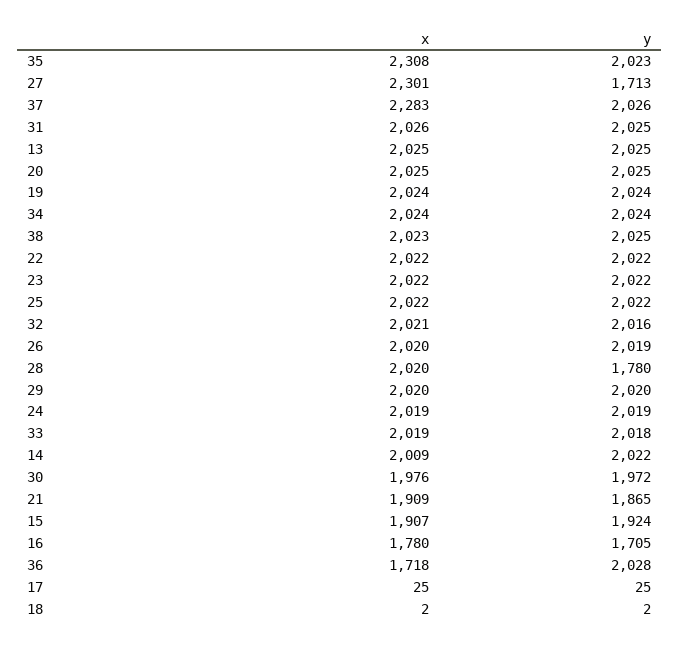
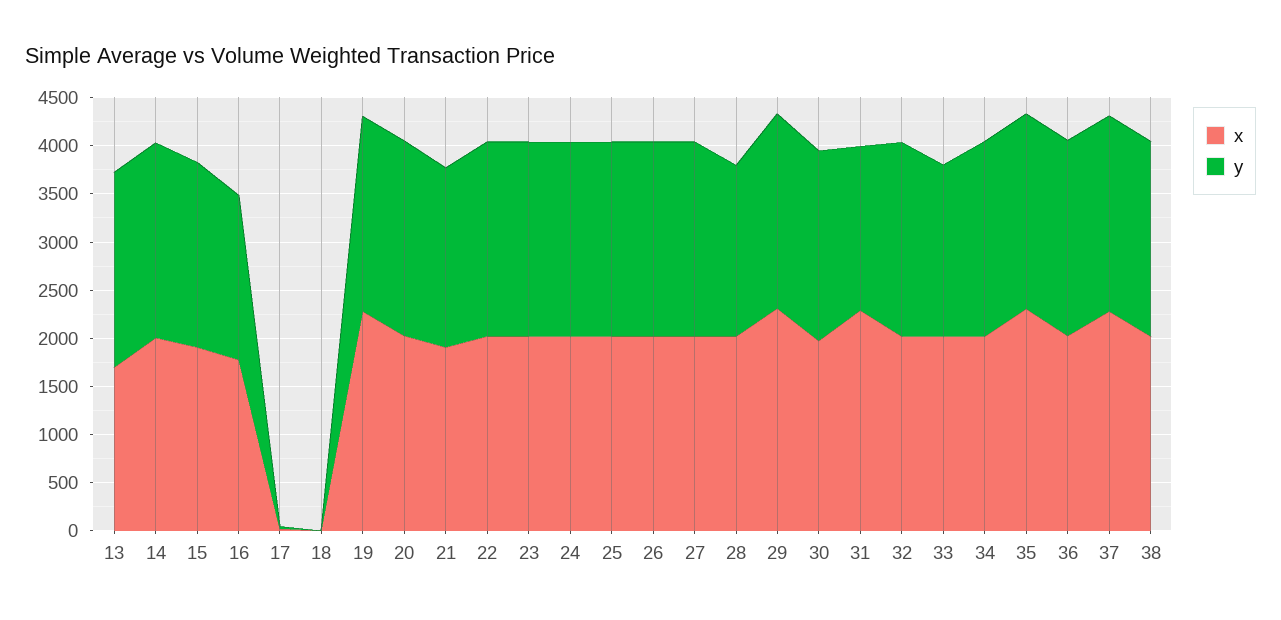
x, 27: 2301 -> 2000
y, 27: 1713 -> 2000
x, 31: 2026 -> 2300
y, 31: 2025 -> 1700
x, 13: 2025 -> 1700
x, 19: 2024 -> 2300
x, 29: 2020 -> 2300
y, 33: 2018 -> 1800
x, 36: 1718 -> 2000

